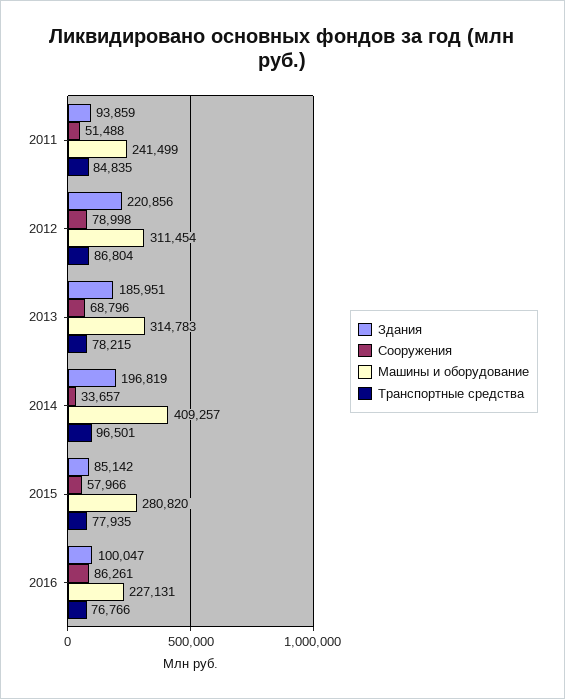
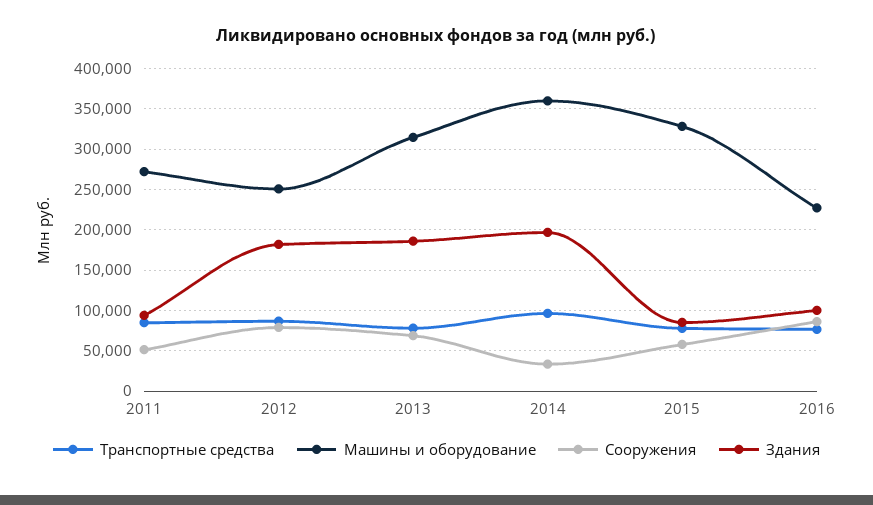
Машины и оборудование, 2011: 241499 -> 270000
Здания, 2012: 220856 -> 180000
Машины и оборудование, 2012: 311454 -> 250000
Машины и оборудование, 2014: 409257 -> 360000
Машины и оборудование, 2015: 280820 -> 330000

